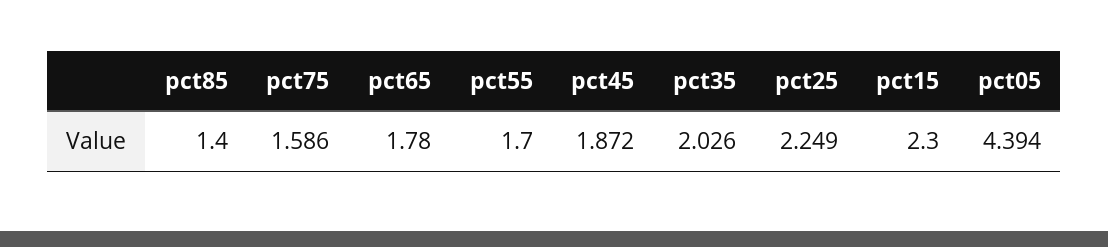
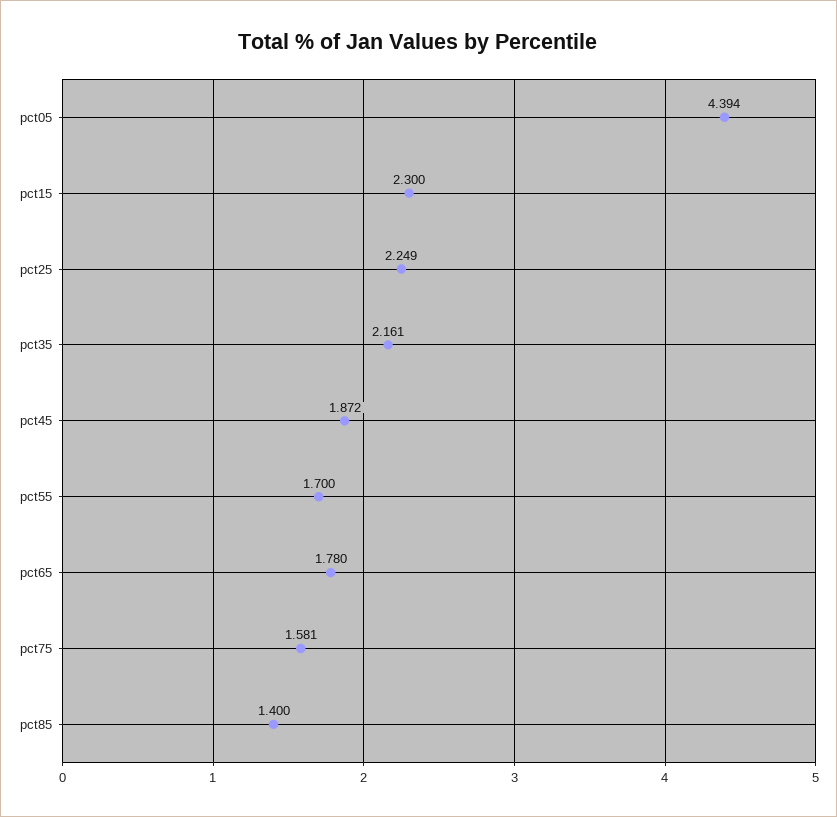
pct75: 1.586 -> 1.581
pct35: 2.026 -> 2.161

